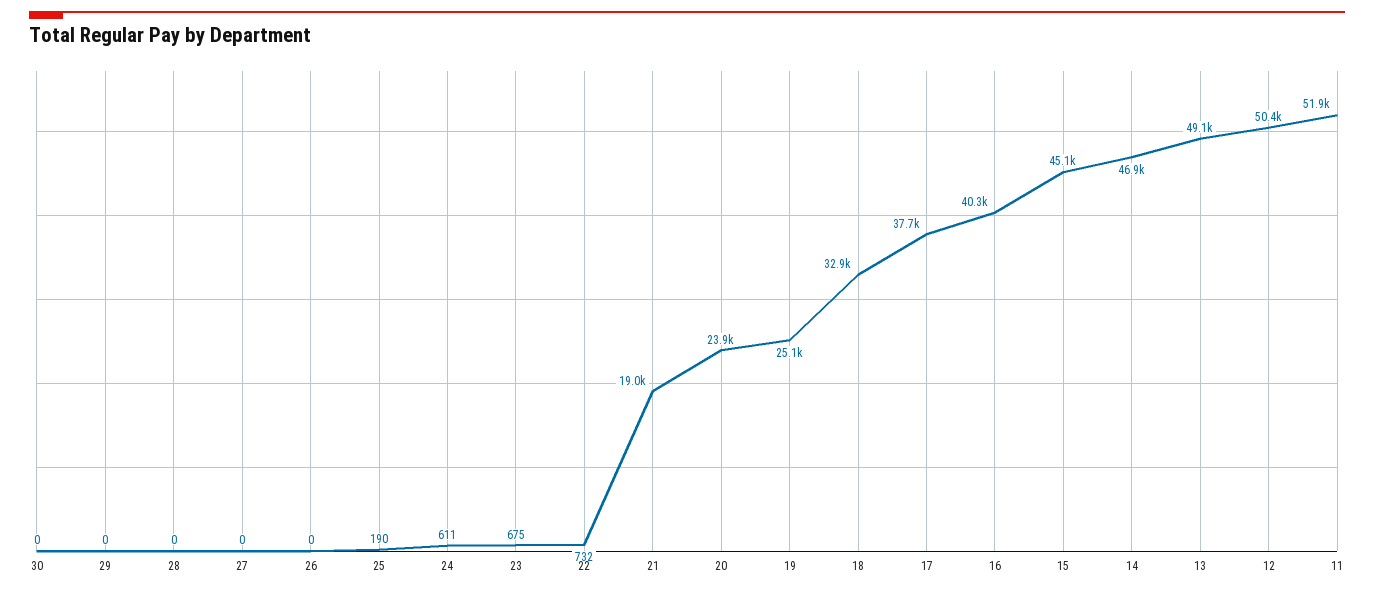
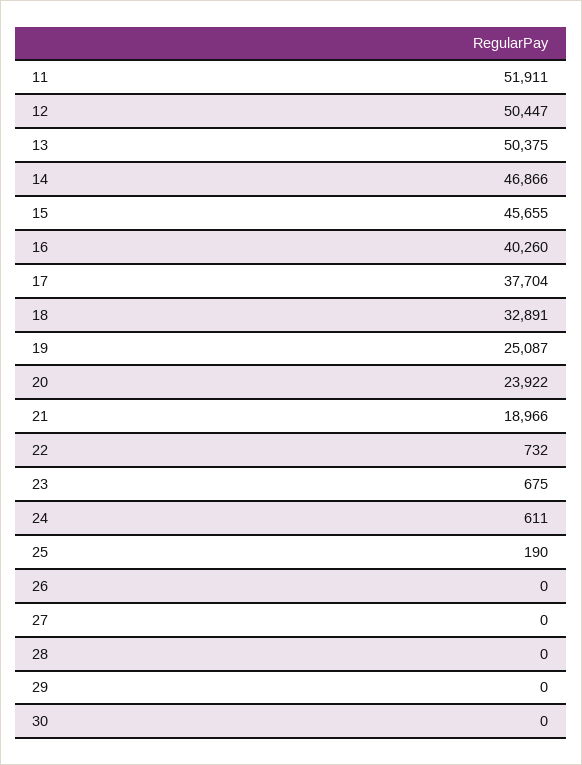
15: 45100 -> 45655
13: 49100 -> 50375

